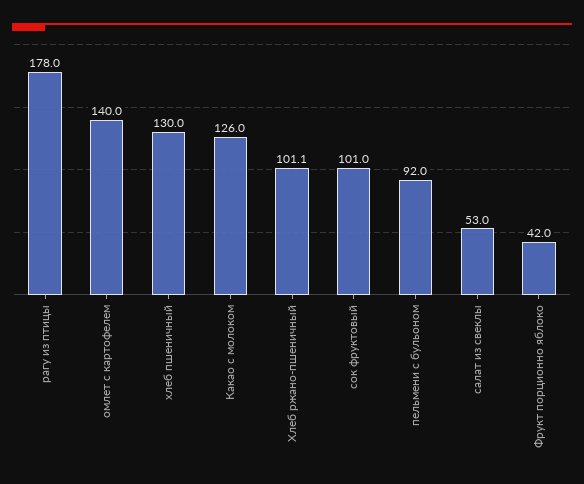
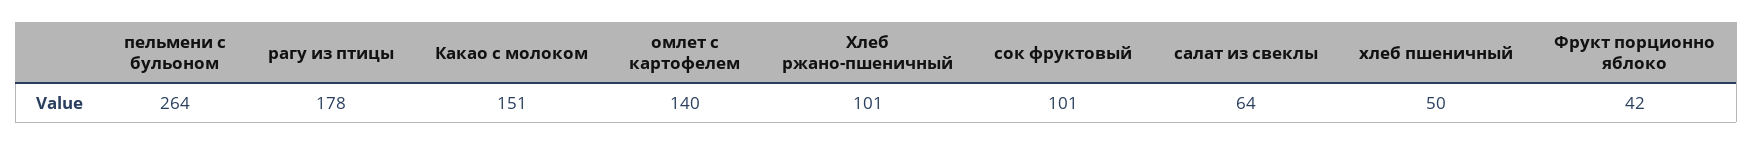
хлеб пшеничный: 130 -> 50
Какао с молоком: 126 -> 151
пельмени с бульоном: 92 -> 264
салат из свеклы: 53 -> 64

